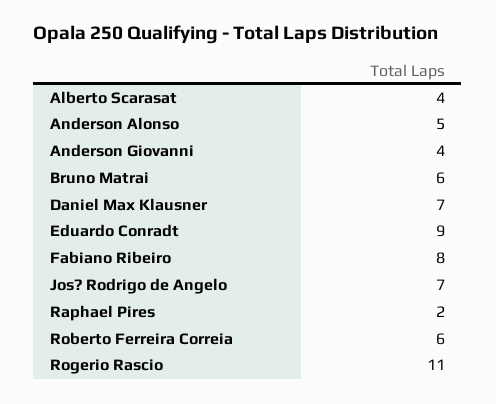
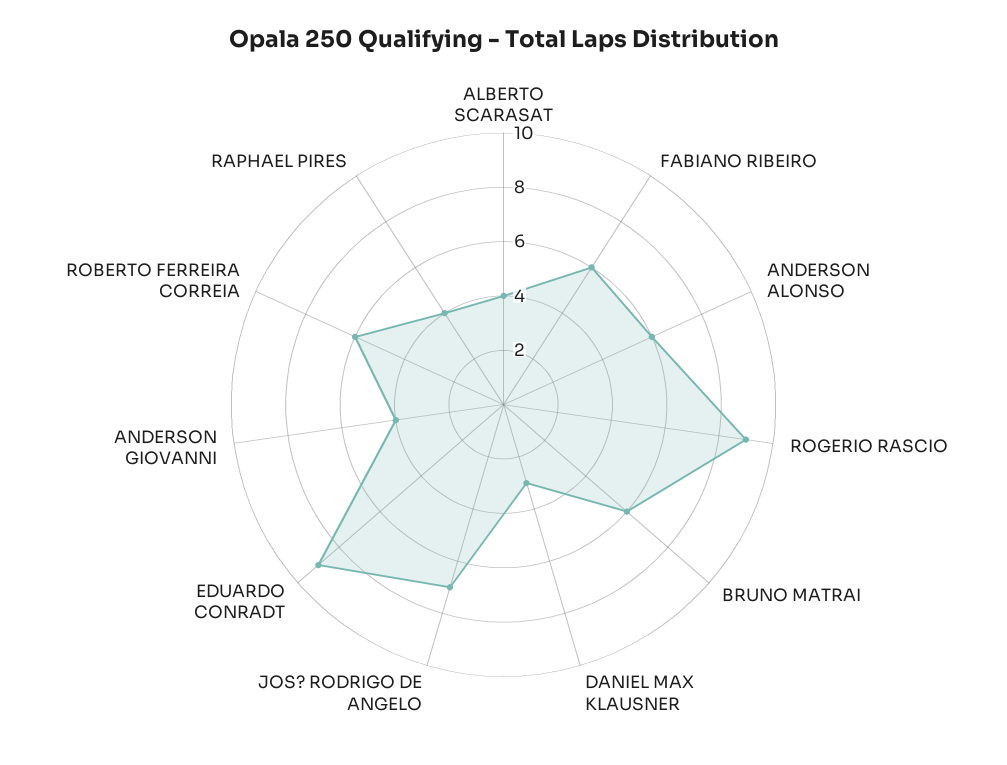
Anderson Alonso: 5 -> 6
Daniel Max Klausner: 7 -> 3
Fabiano Ribeiro: 8 -> 6
Raphael Pires: 2 -> 4
Rogerio Rascio: 11 -> 9

